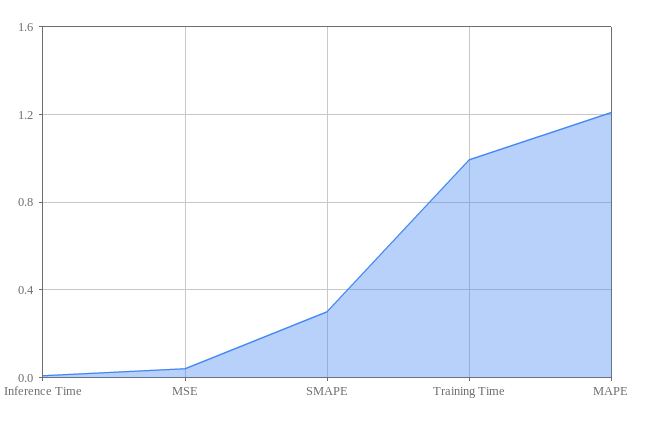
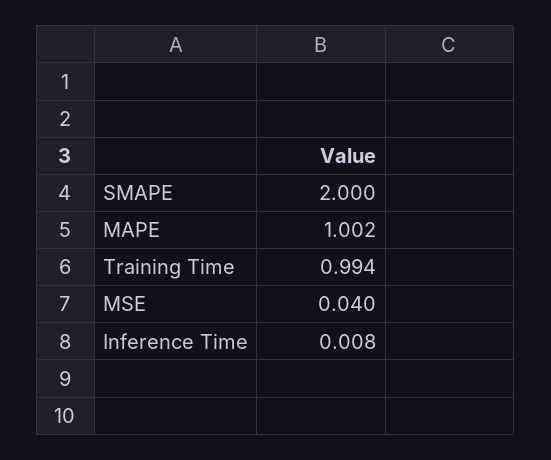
SMAPE: 0.3 -> 2
MAPE: 1.2 -> 1.002

